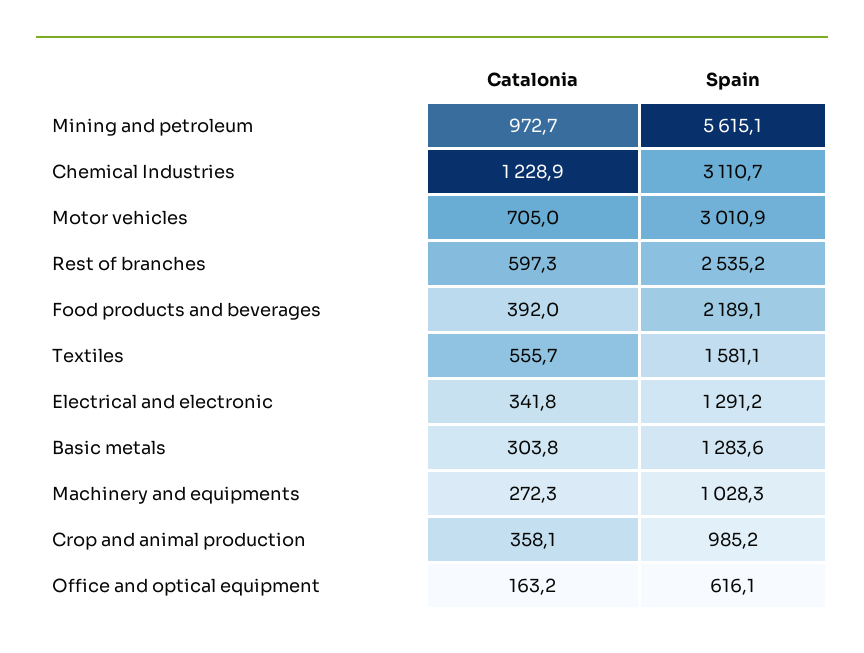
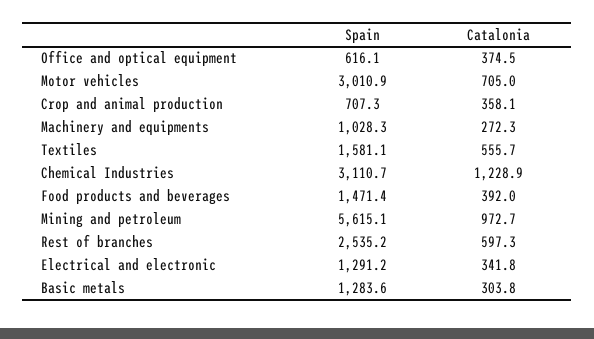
Spain, Food products and beverages: 2189.1 -> 1471.4
Spain, Crop and animal production: 985.2 -> 707.3
Catalonia, Office and optical equipment: 163.2 -> 374.5

